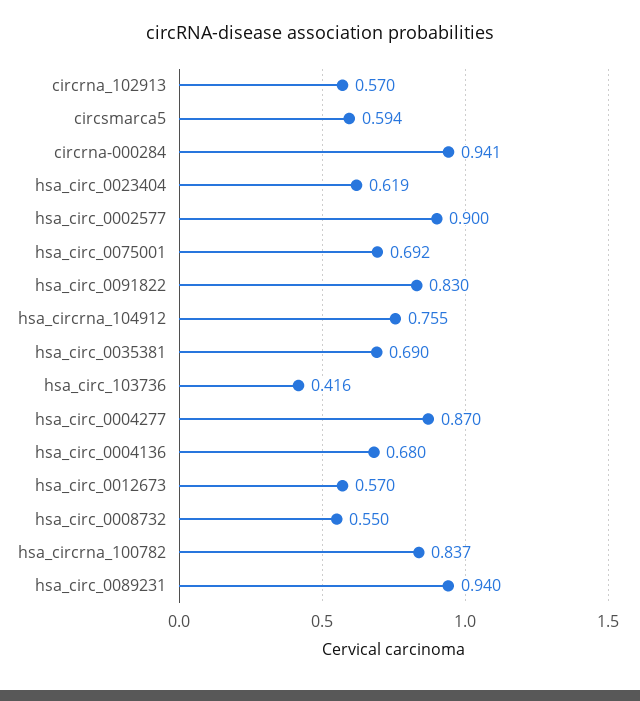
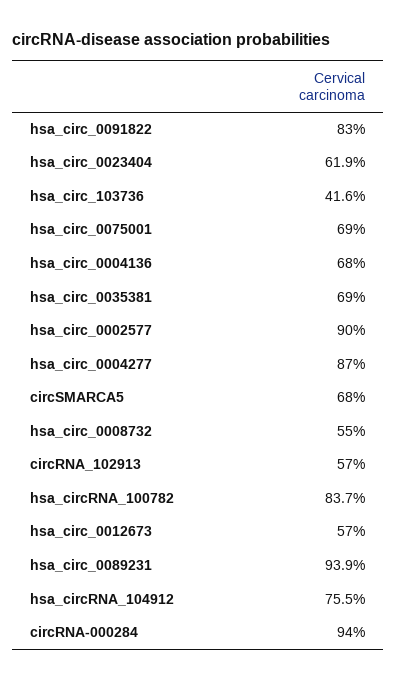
circsmarca5: 0.594 -> 0.68
circrna-000284: 0.941 -> 0.94
hsa_circ_0075001: 0.692 -> 0.69
hsa_circ_0089231: 0.94 -> 0.939

